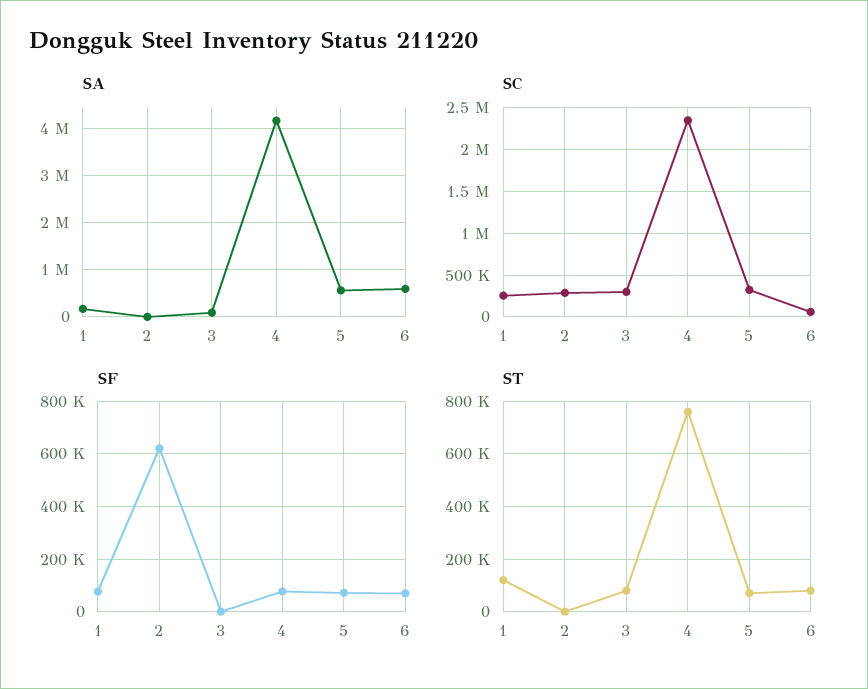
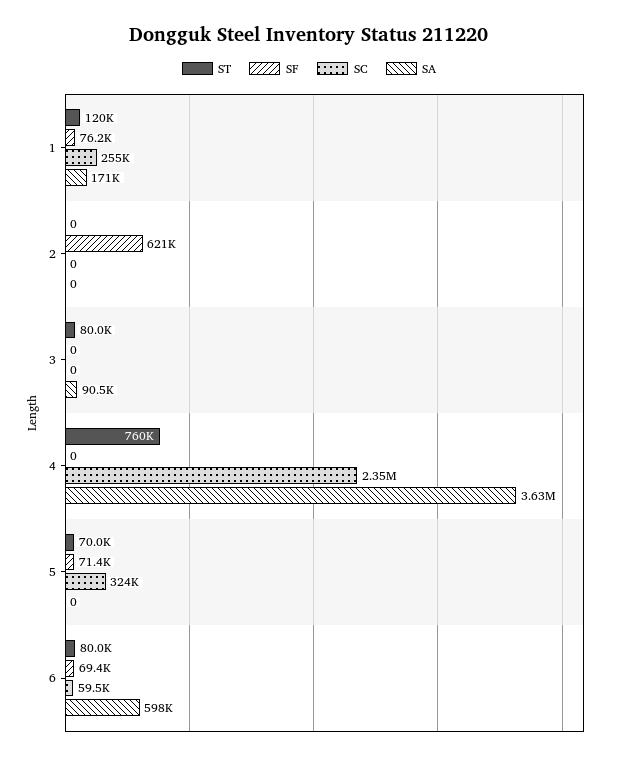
SA, 4: 4200000 -> 3630000
SA, 5: 600000 -> 0
SC, 2: 300000 -> 0
SC, 3: 300000 -> 0
SF, 4: 75000 -> 0

